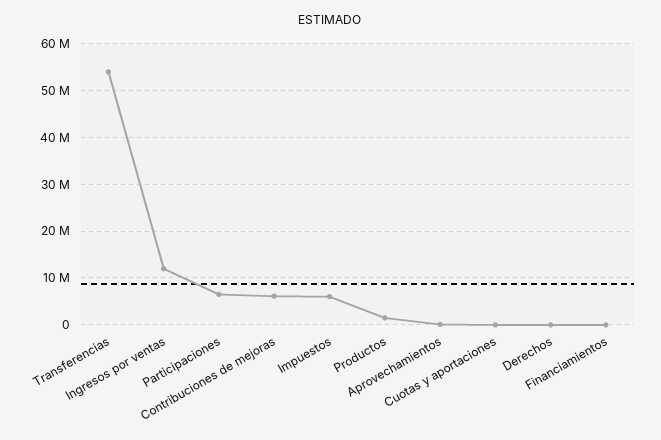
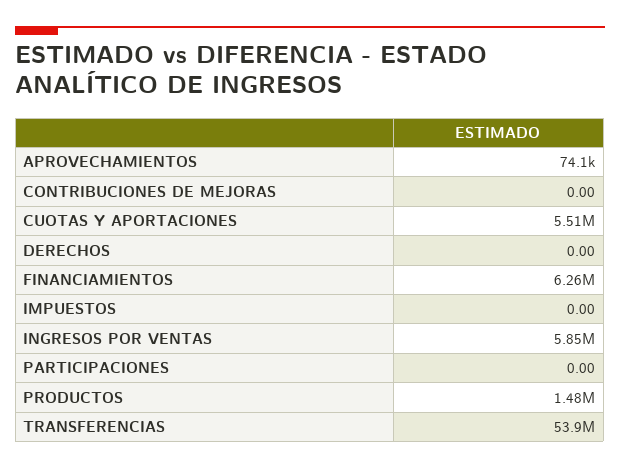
Ingresos por ventas: 12000000 -> 5850000
Participaciones: 6000000 -> 0
Contribuciones de mejoras: 6000000 -> 0
Impuestos: 6000000 -> 0
Cuotas y aportaciones: 0 -> 5510000
Financiamientos: 0 -> 6260000

